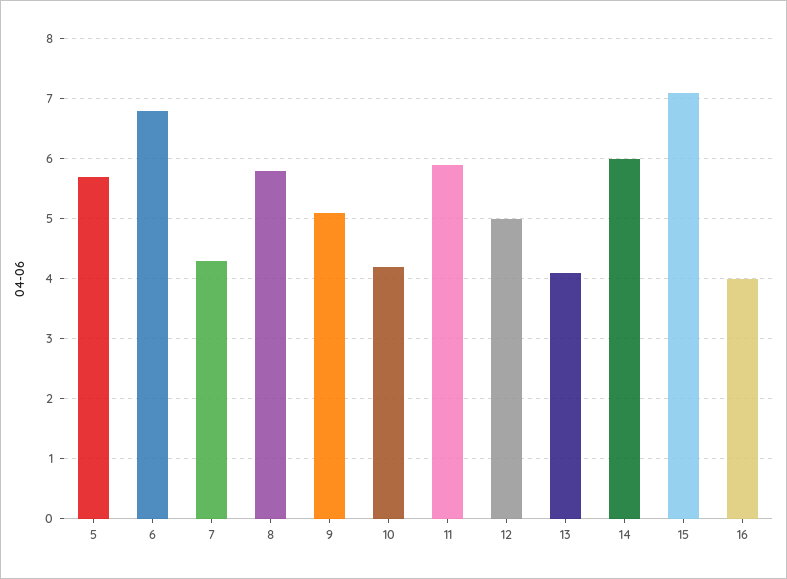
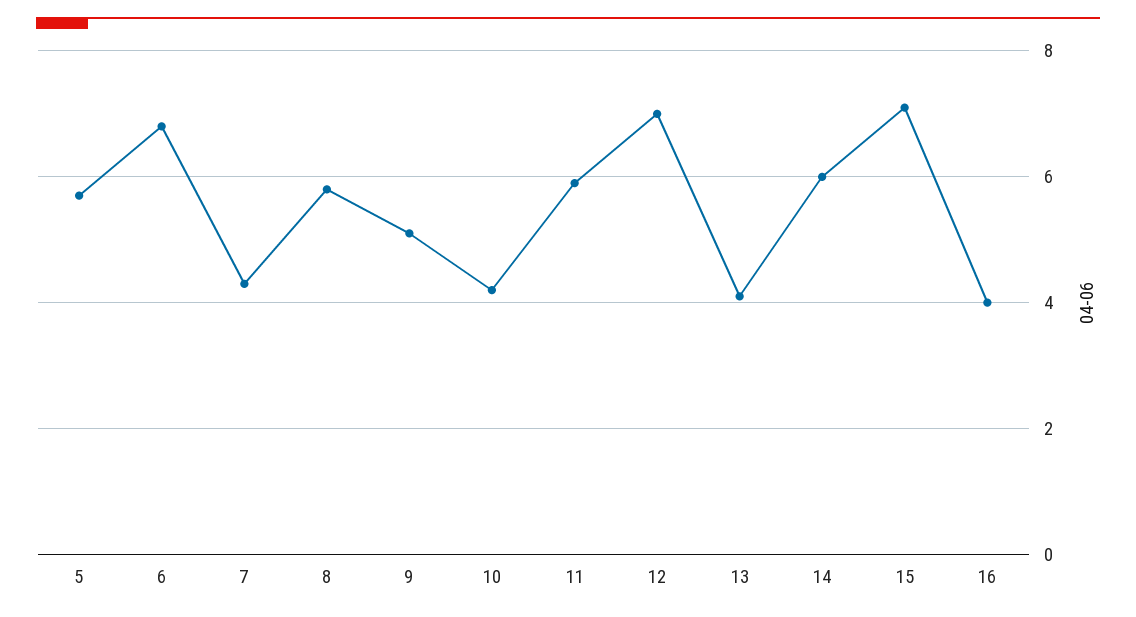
12: 5 -> 7

